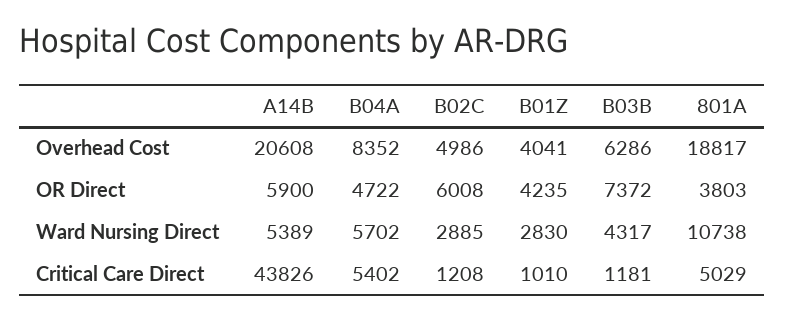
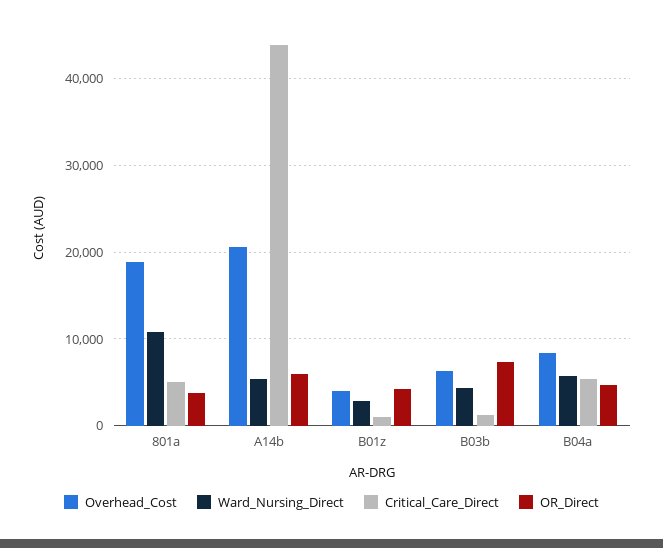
Overhead Cost, B02C: 4986 -> none
OR Direct, B02C: 6008 -> none
Ward Nursing Direct, B02C: 2885 -> none
Critical Care Direct, B02C: 1208 -> none

